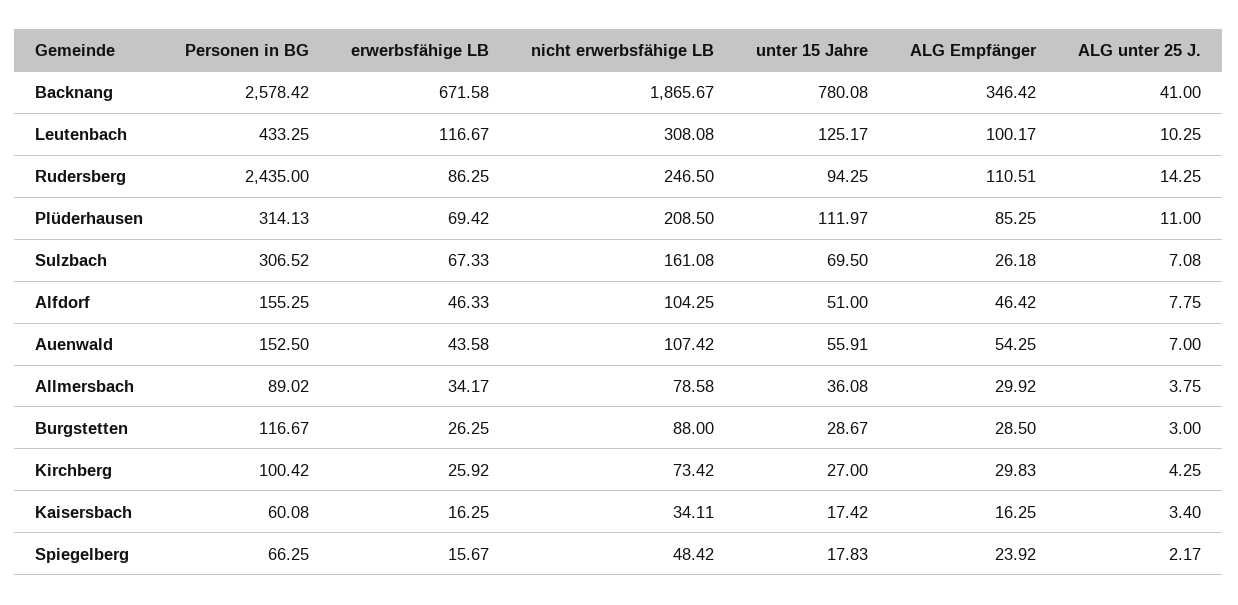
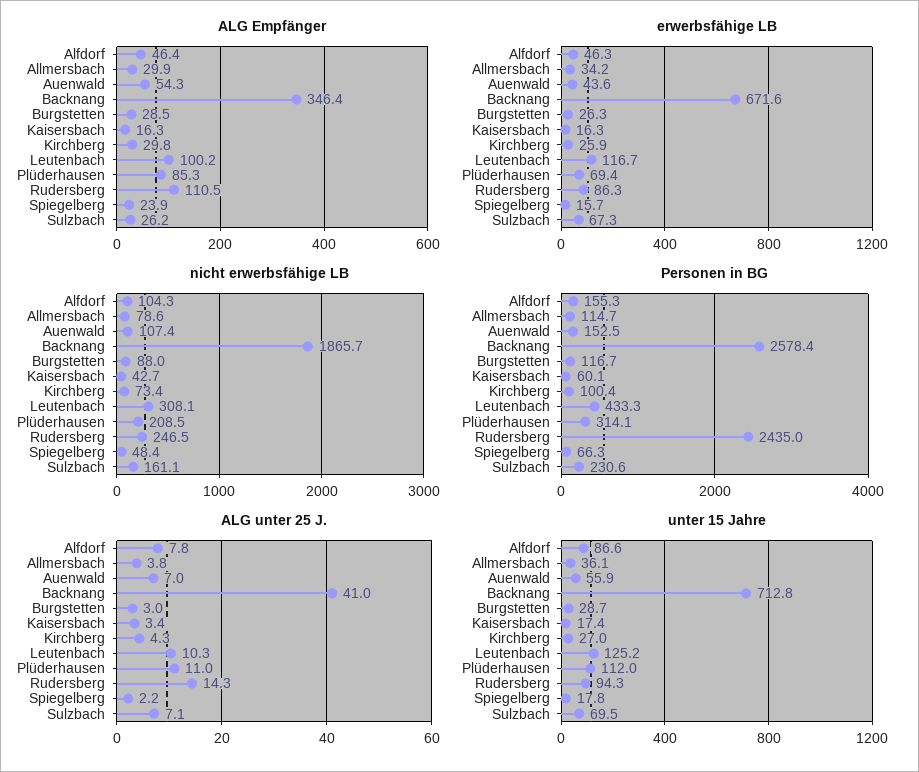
unter 15 Jahre, Backnang: 780.08 -> 712.8
Personen in BG, Sulzbach: 306.52 -> 230.6
unter 15 Jahre, Alfdorf: 51 -> 86.6
Personen in BG, Allmersbach: 89.02 -> 114.7
nicht erwerbsfähige LB, Kaisersbach: 34.11 -> 42.7

